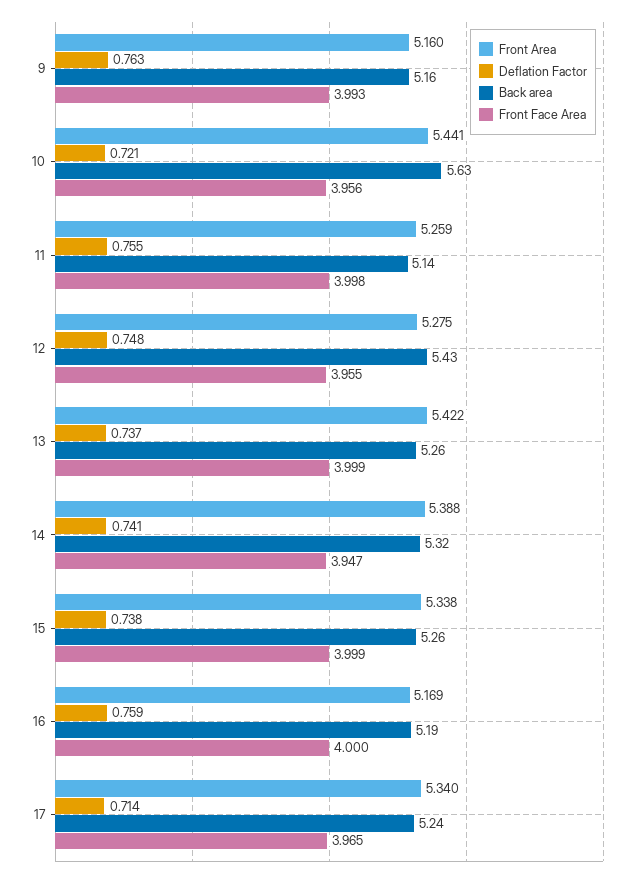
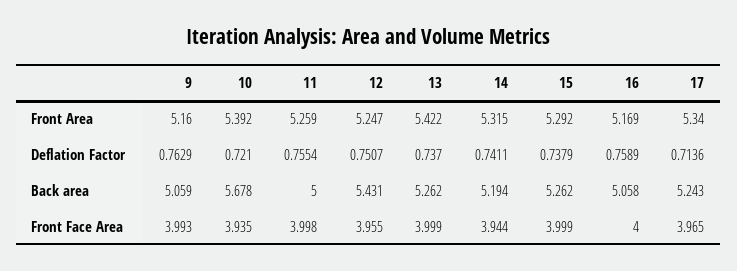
Back area, 9: 5.16 -> 5.059
Front Area, 10: 5.441 -> 5.392
Back area, 10: 5.63 -> 5.678
Front Face Area, 10: 3.956 -> 3.935
Back area, 11: 5.14 -> 5
Front Area, 12: 5.275 -> 5.247
Deflation Factor, 12: 0.748 -> 0.7507
Front Area, 14: 5.388 -> 5.315
Back area, 14: 5.32 -> 5.194
Front Face Area, 14: 3.947 -> 3.944
Front Area, 15: 5.338 -> 5.292
Back area, 16: 5.19 -> 5.058

